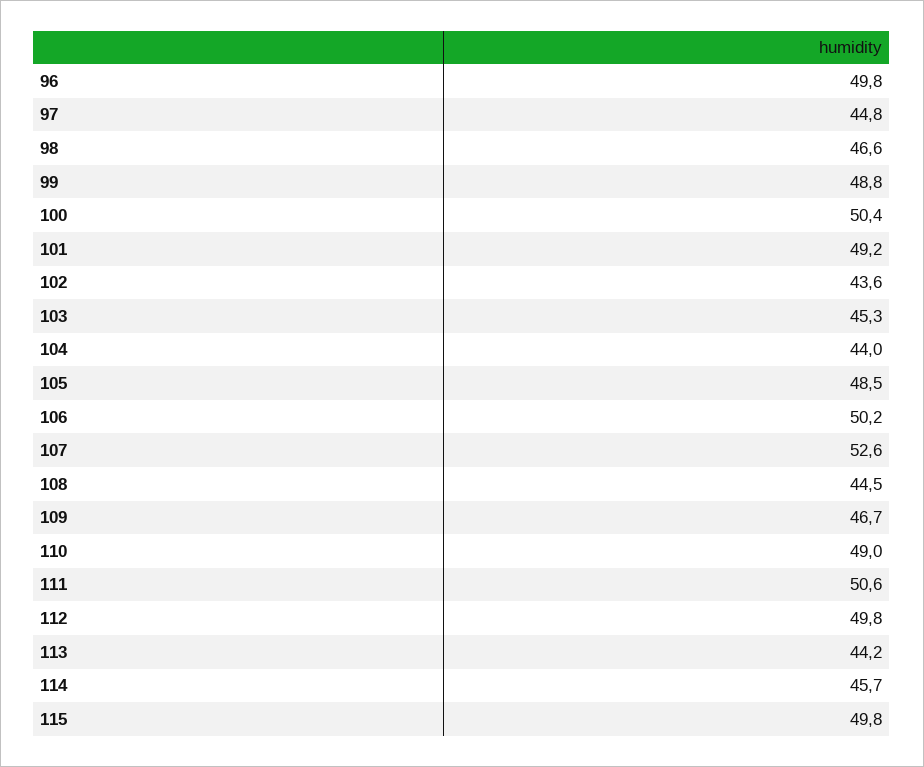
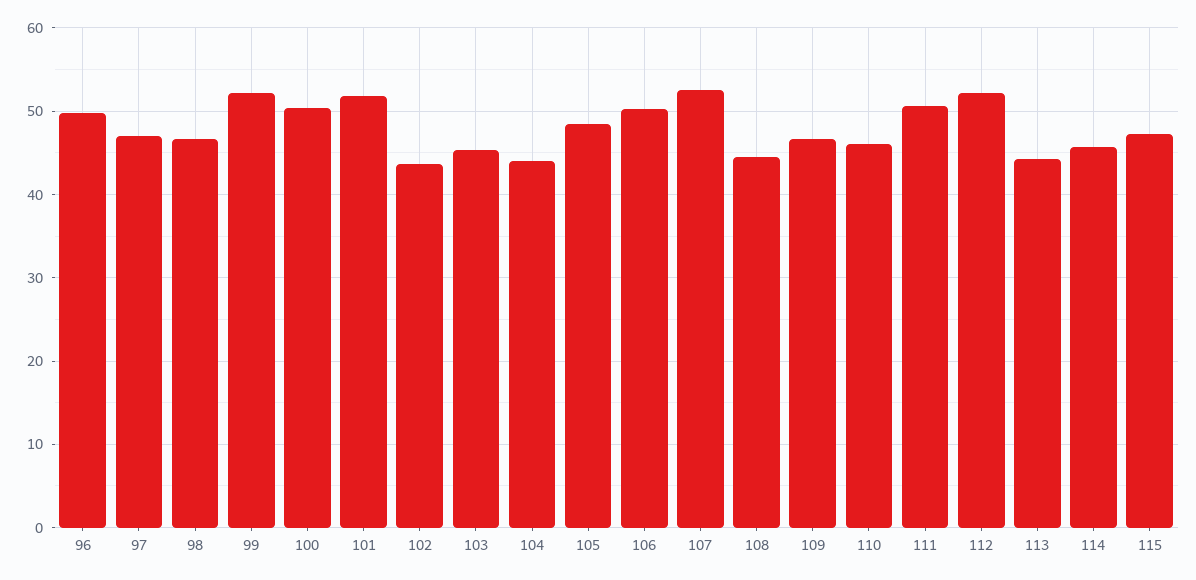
97: 44.8 -> 47
99: 48.8 -> 52
101: 49.2 -> 52
110: 49 -> 46
112: 49.8 -> 52
115: 49.8 -> 47

